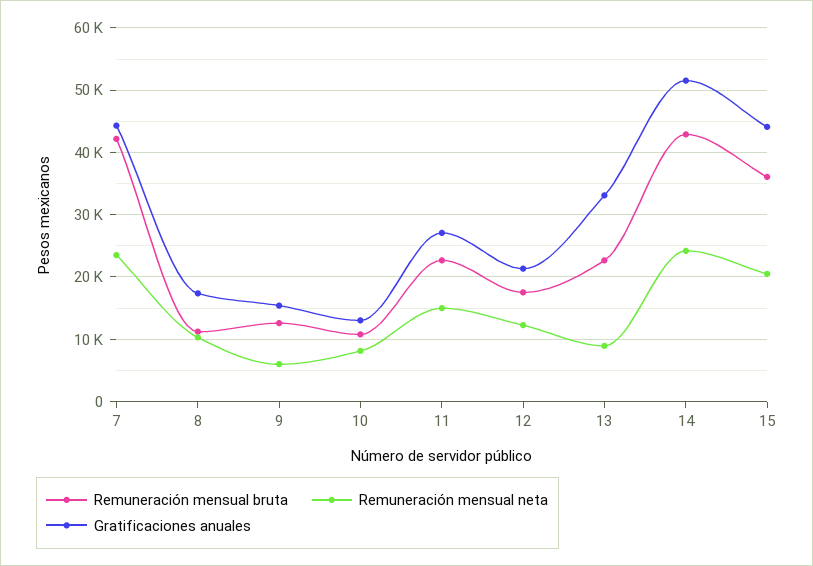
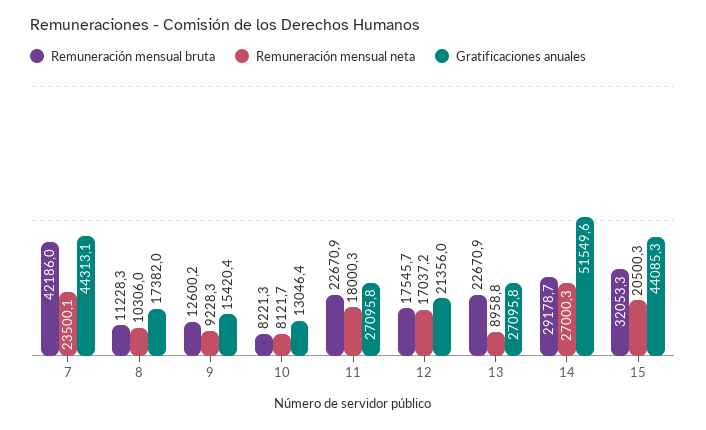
Remuneración mensual neta, 9: 6000 -> 9228.3
Remuneración mensual bruta, 10: 11000 -> 8221.3
Remuneración mensual neta, 11: 15000 -> 18000.3
Remuneración mensual neta, 12: 12000 -> 17037.2
Gratificaciones anuales, 13: 33000 -> 27095.8
Remuneración mensual bruta, 14: 43000 -> 29178.7
Remuneración mensual neta, 14: 24000 -> 27000.3
Remuneración mensual bruta, 15: 36000 -> 32053.3

